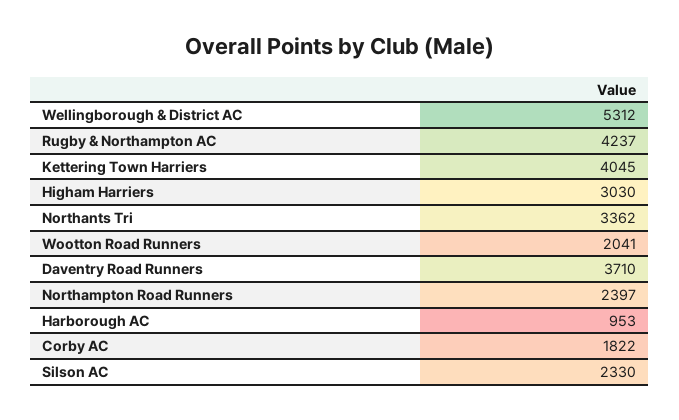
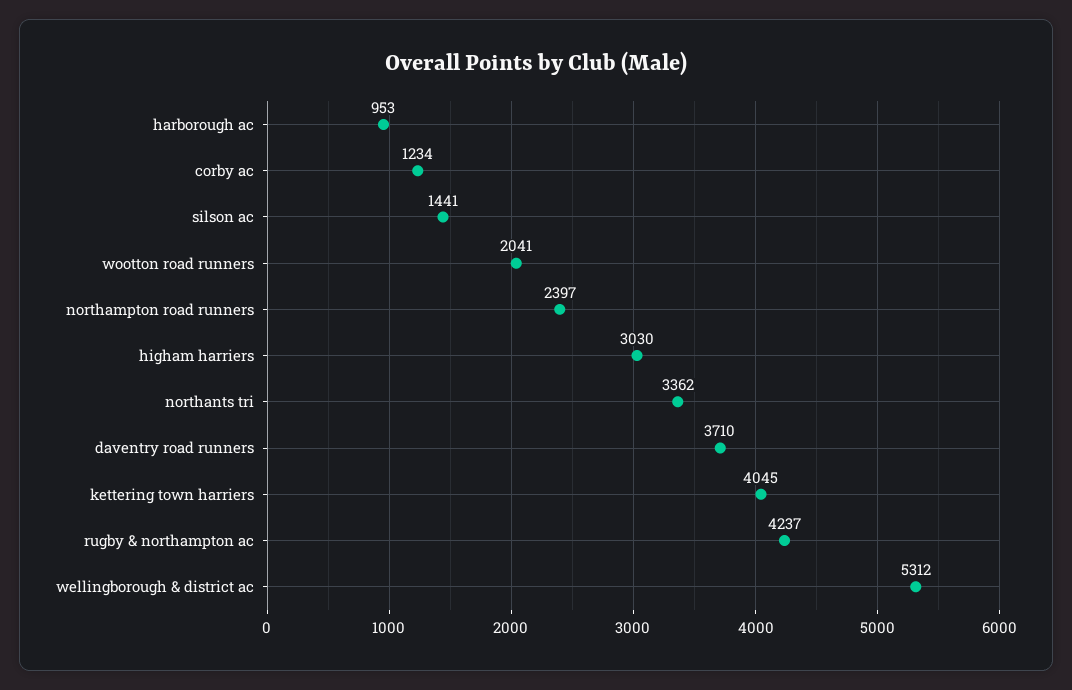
Corby AC: 1822 -> 1234
Silson AC: 2330 -> 1441

